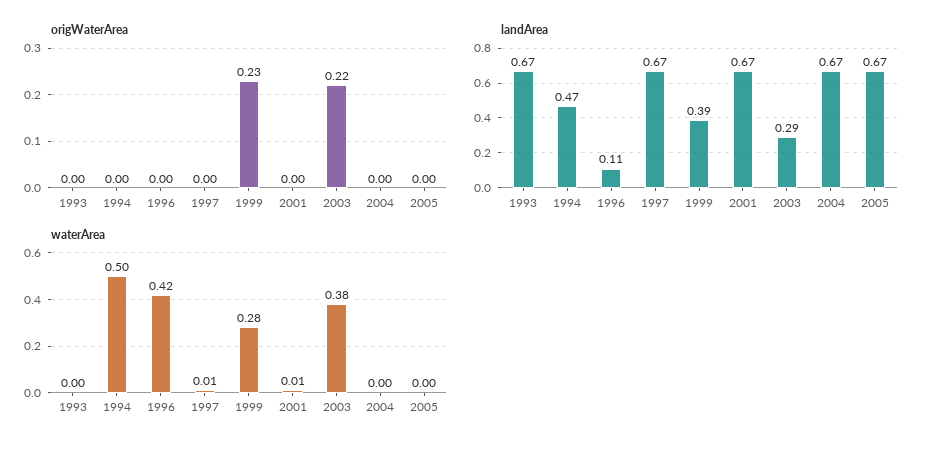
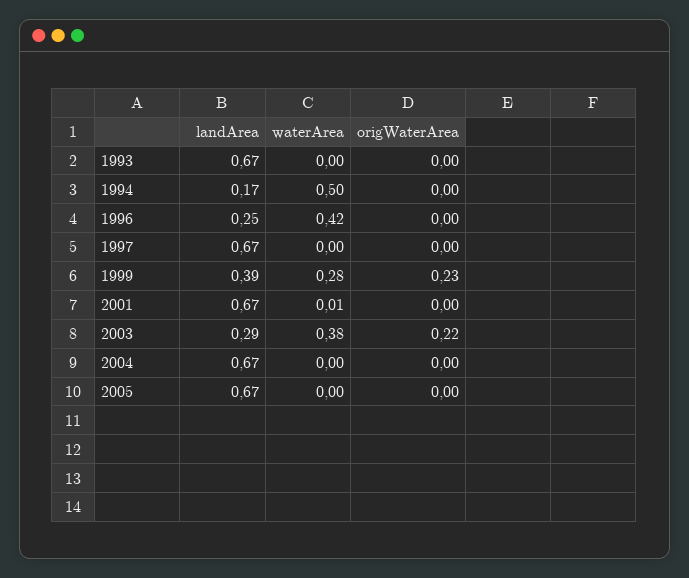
landArea, 1994: 0.47 -> 0.17
landArea, 1996: 0.11 -> 0.25
waterArea, 1997: 0.01 -> 0

